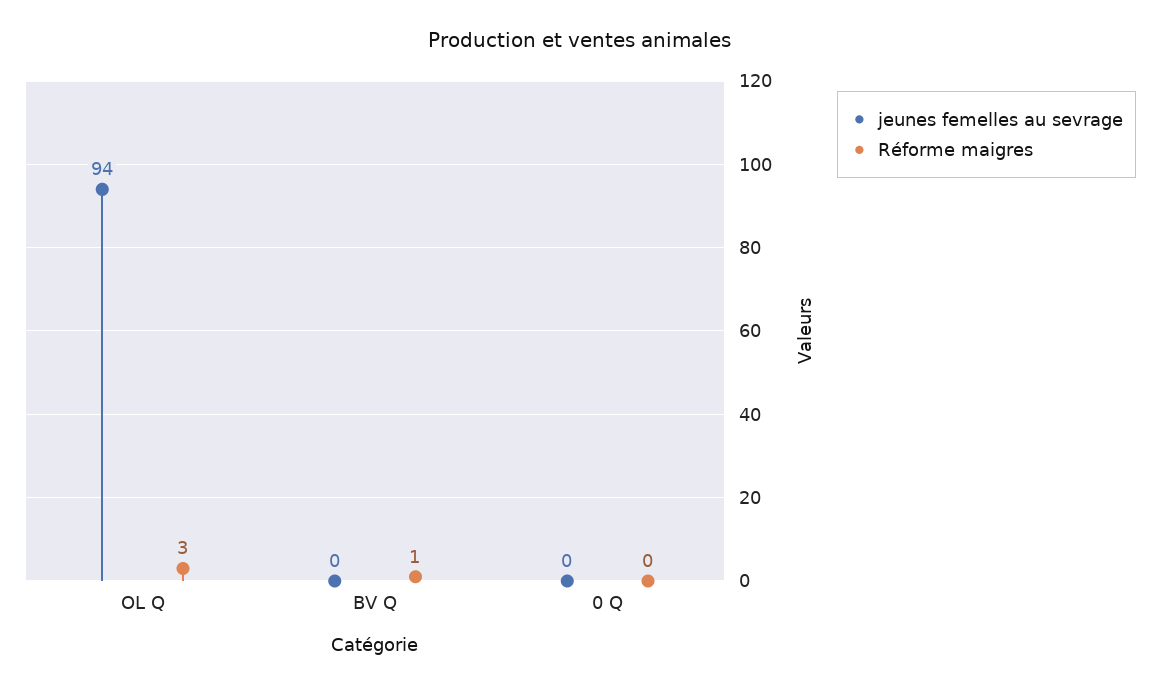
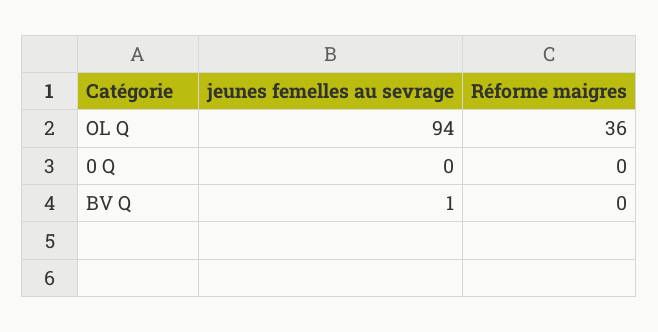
Réforme maigres, OL Q: 3 -> 36
jeunes femelles au sevrage, BV Q: 0 -> 1
Réforme maigres, BV Q: 1 -> 0

